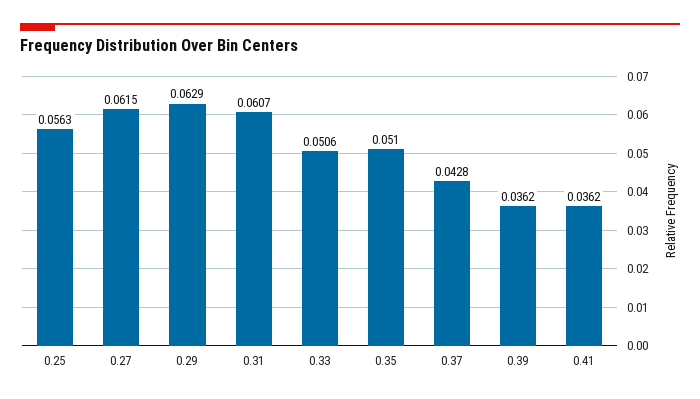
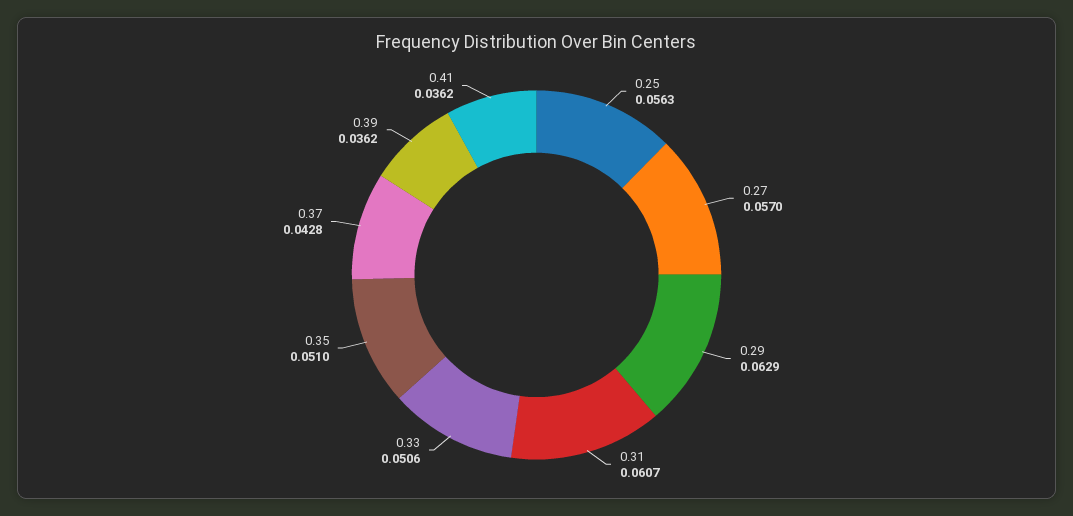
0.27: 0.0615 -> 0.057

